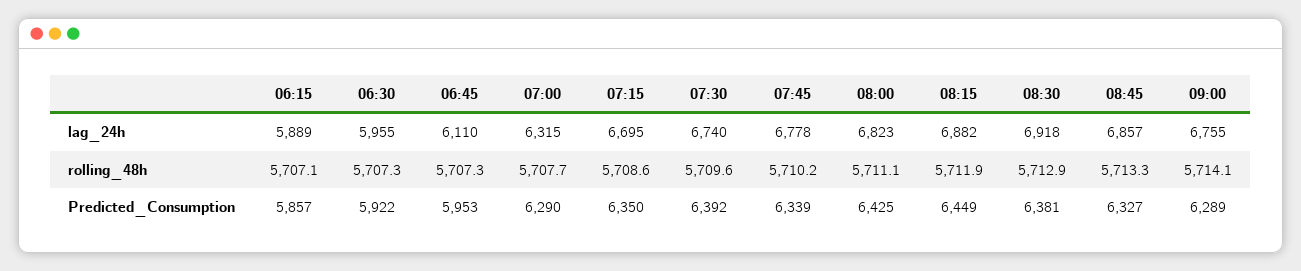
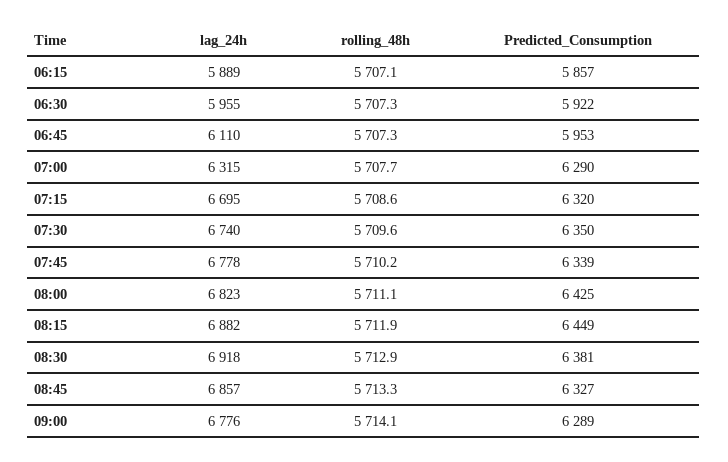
09:00, lag_24h: 6755 -> 6776
07:15, Predicted_Consumption: 6350 -> 6320
07:30, Predicted_Consumption: 6392 -> 6350

